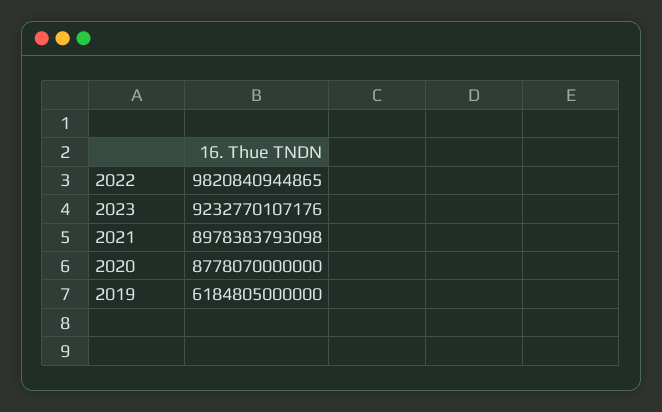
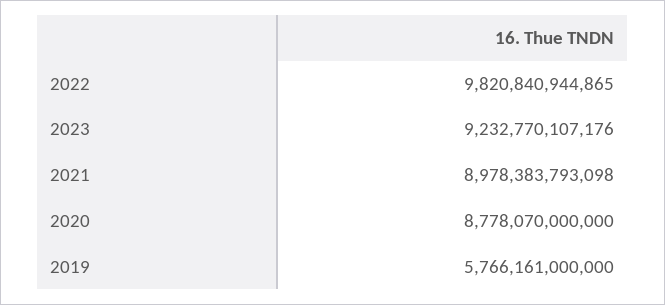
2019: 6184805000000 -> 5766161000000

